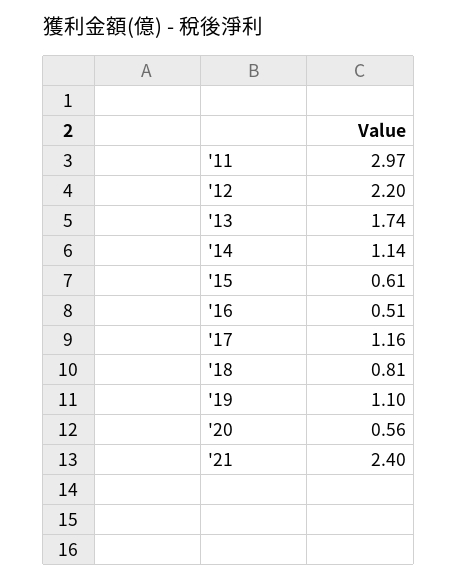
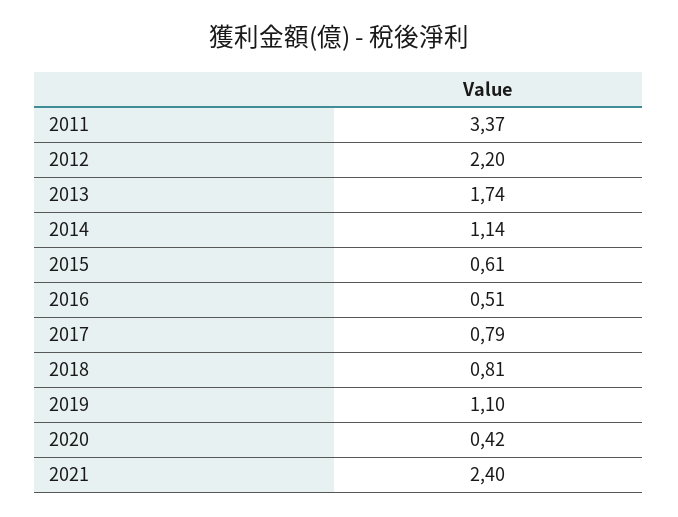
'11: 2.97 -> 3.37
'17: 1.16 -> 0.79
'20: 0.56 -> 0.42

